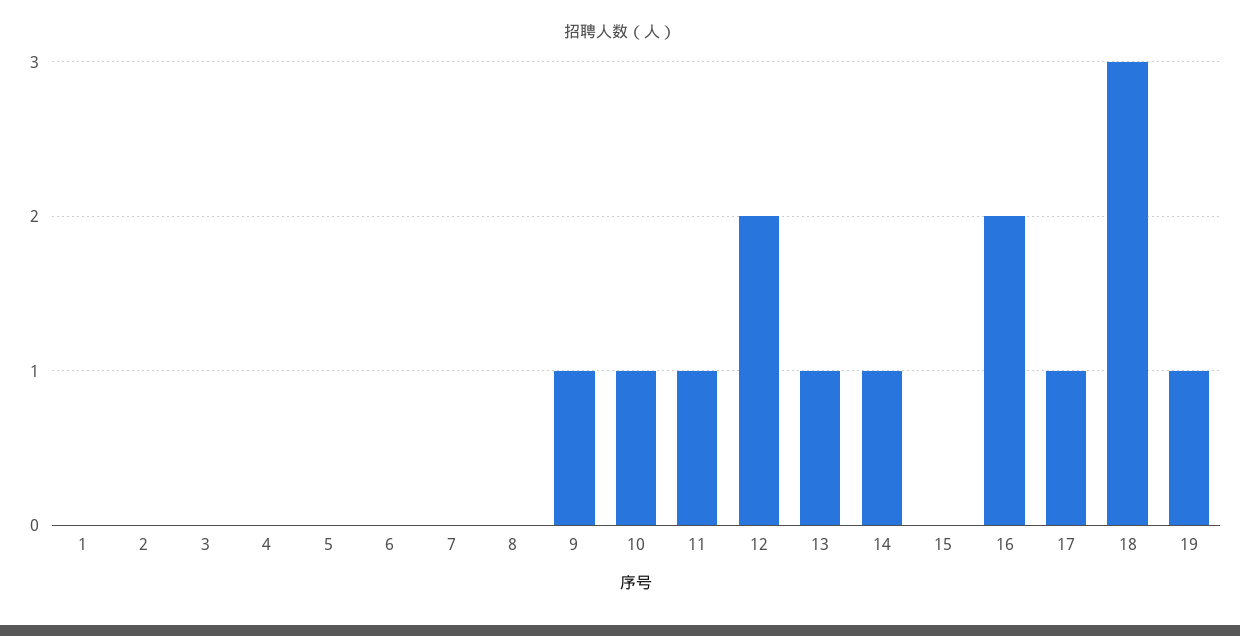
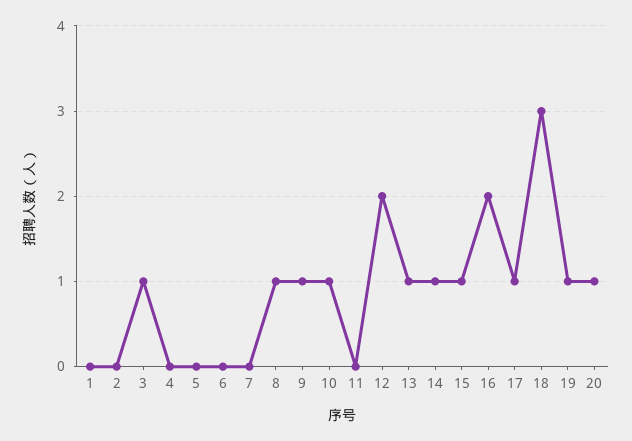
3: 0 -> 1
8: 0 -> 1
11: 1 -> 0
15: 0 -> 1
20: none -> 1

